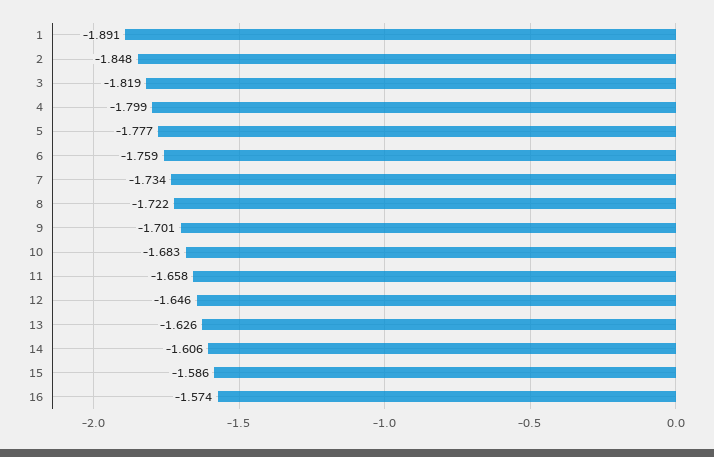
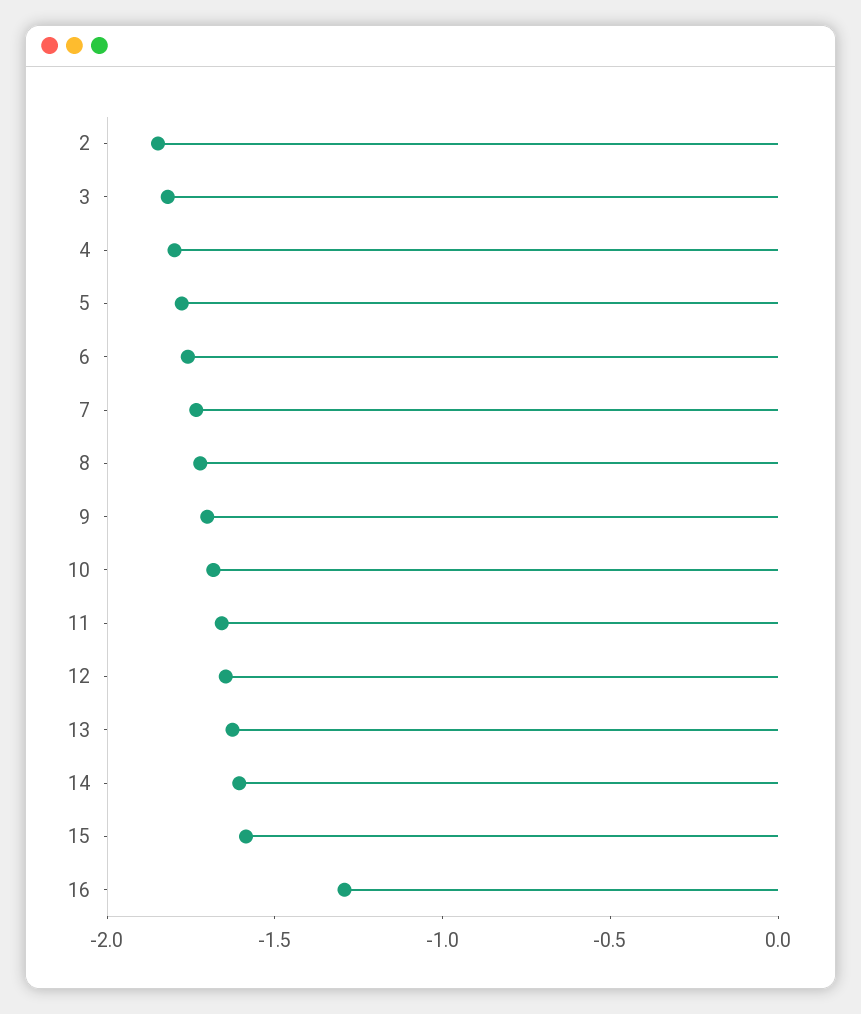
1: -1.891 -> none
16: -1.574 -> -1.3

